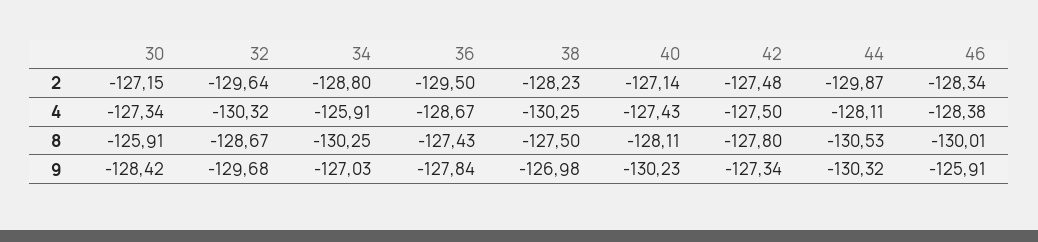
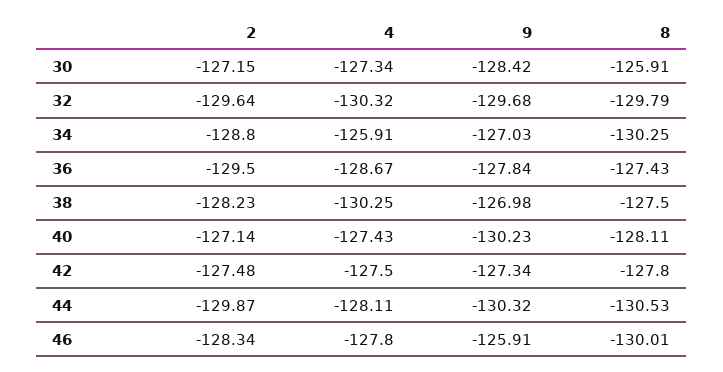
46, 4: -128.38 -> -127.8
32, 8: -128.67 -> -129.79

